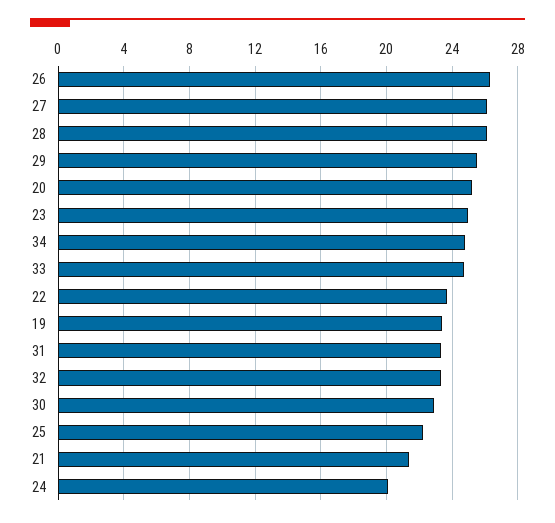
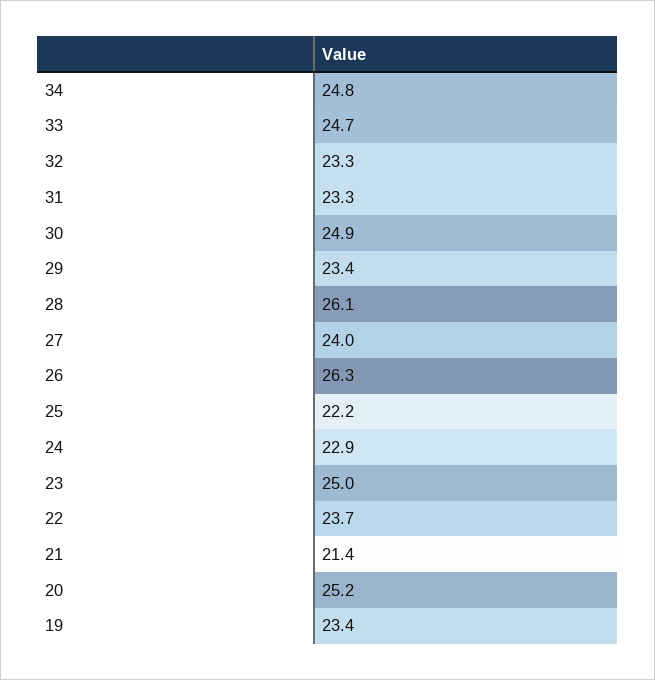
27: 26 -> 24
29: 25.5 -> 23.4
30: 23 -> 24.9
24: 20 -> 22.9

